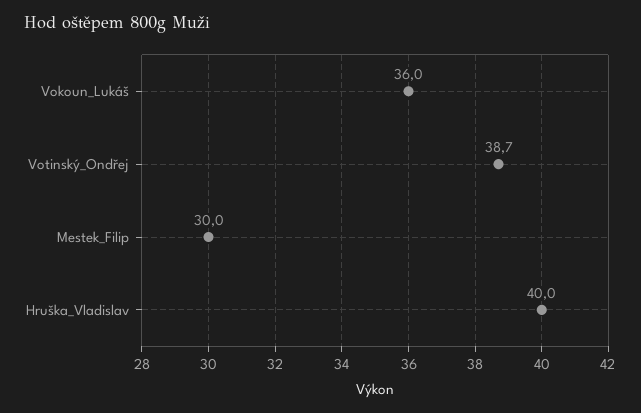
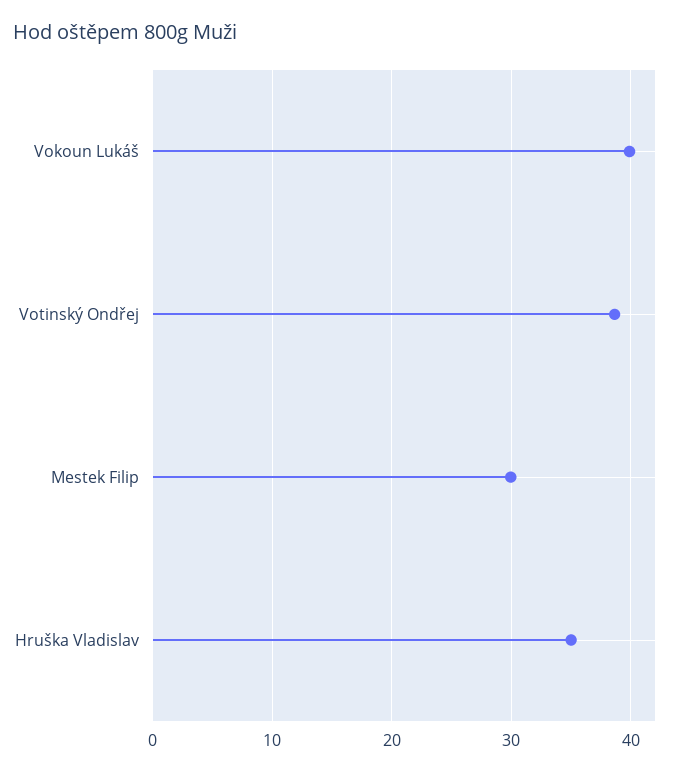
Vokoun_Lukáš: 36 -> 40
Hruška_Vladislav: 40 -> 35

